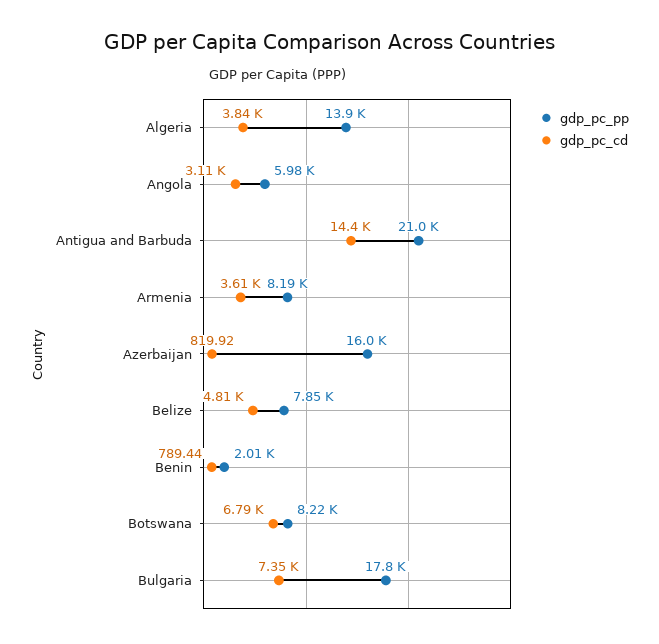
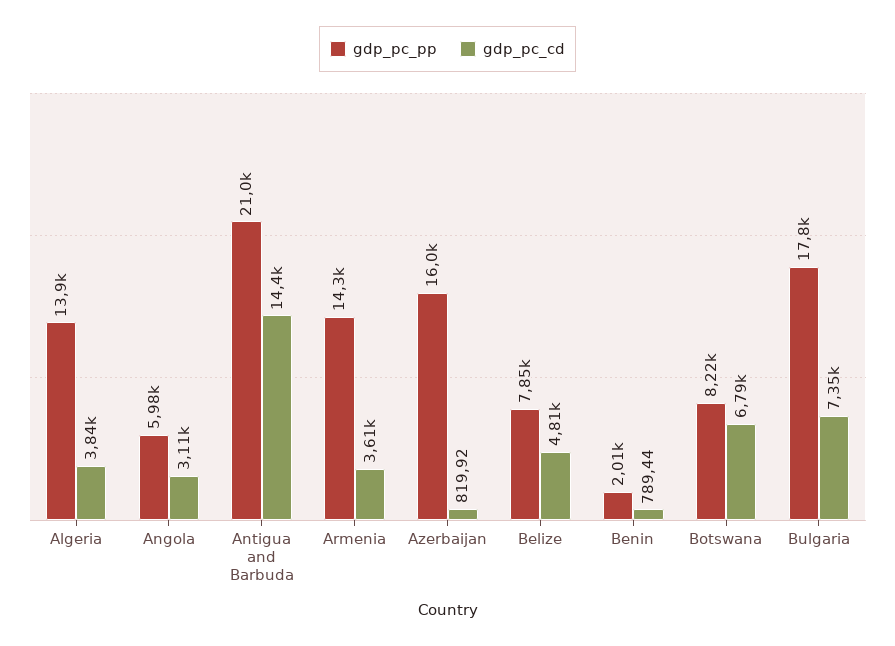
gdp_pc_pp, Armenia: 8190 -> 14300

